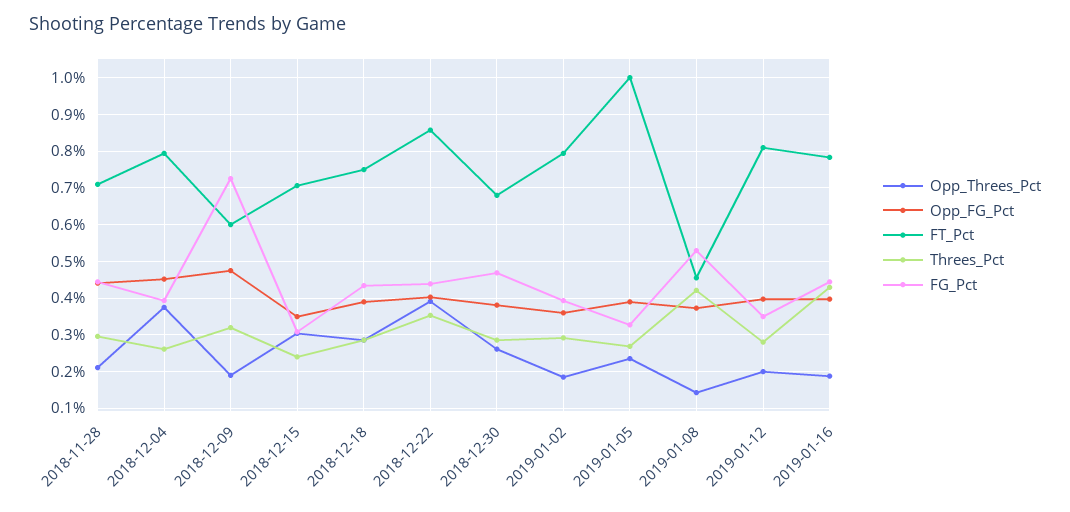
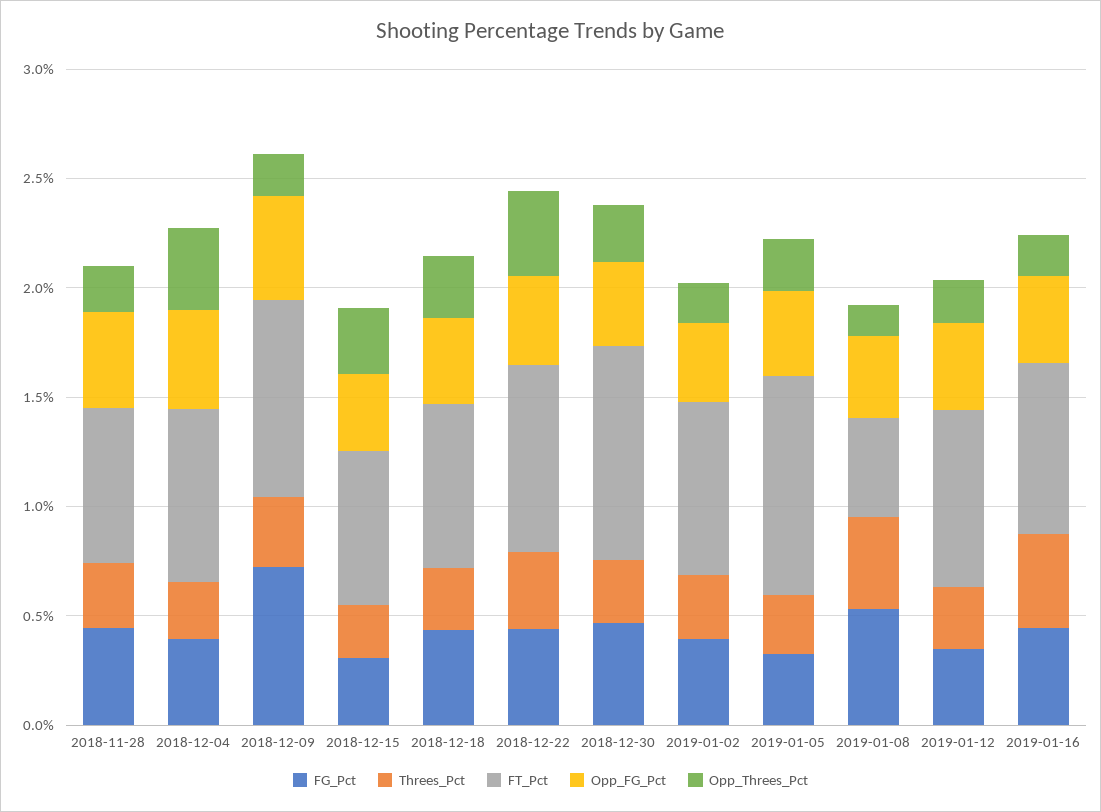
FT_Pct, 2018-12-09: 0.6 -> 0.9
FT_Pct, 2018-12-30: 0.68 -> 1

